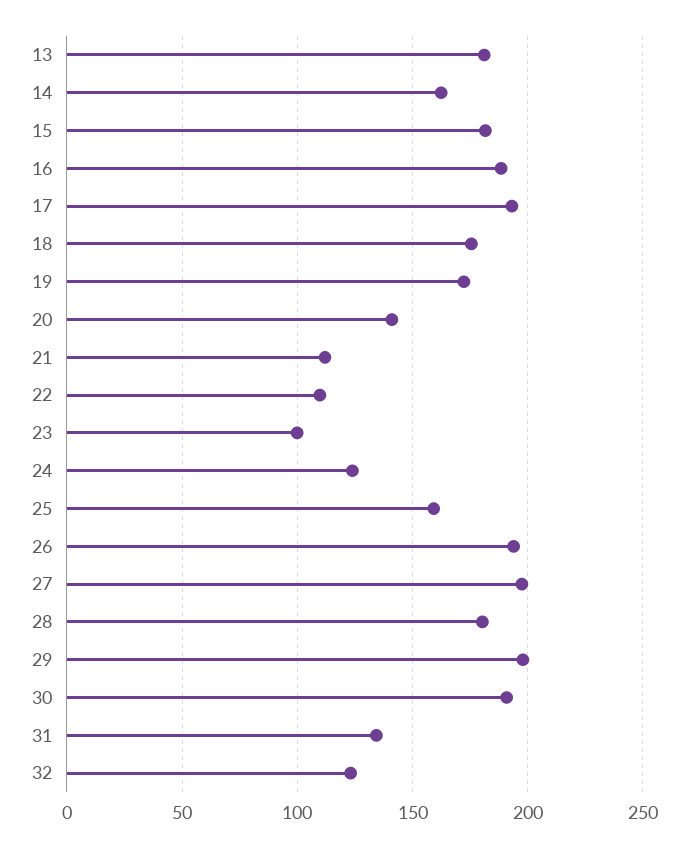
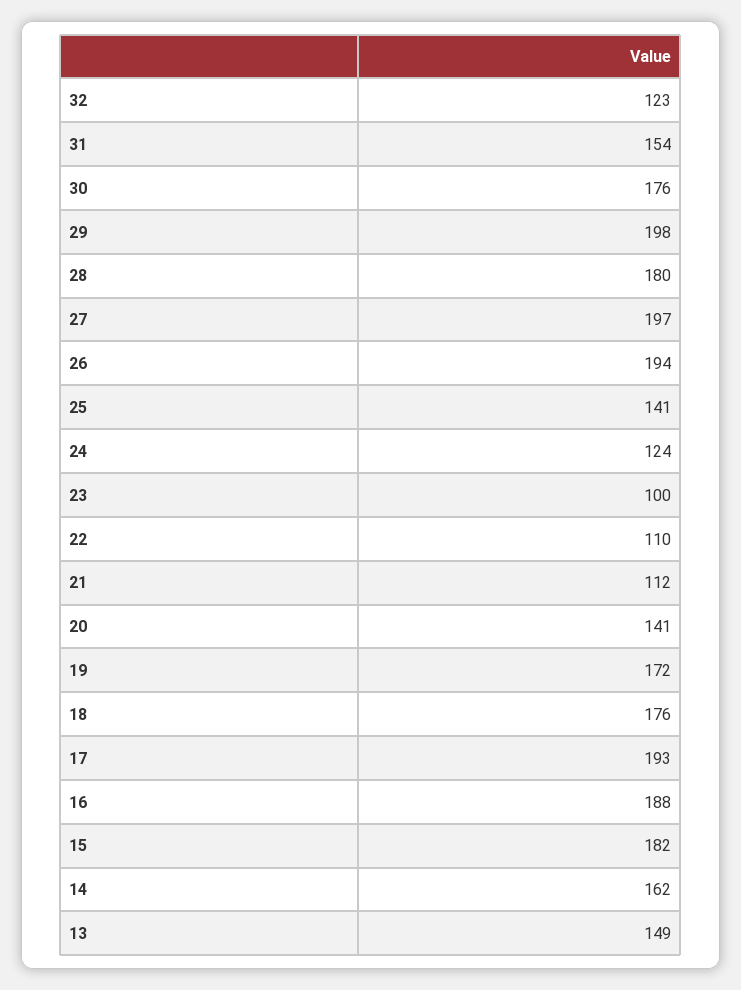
13: 180 -> 149
25: 160 -> 141
30: 190 -> 176
31: 135 -> 154

